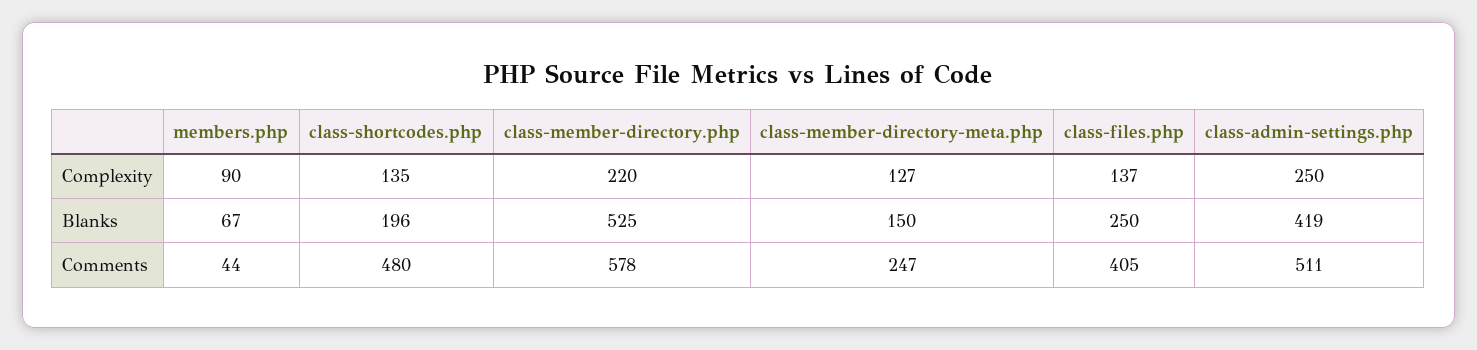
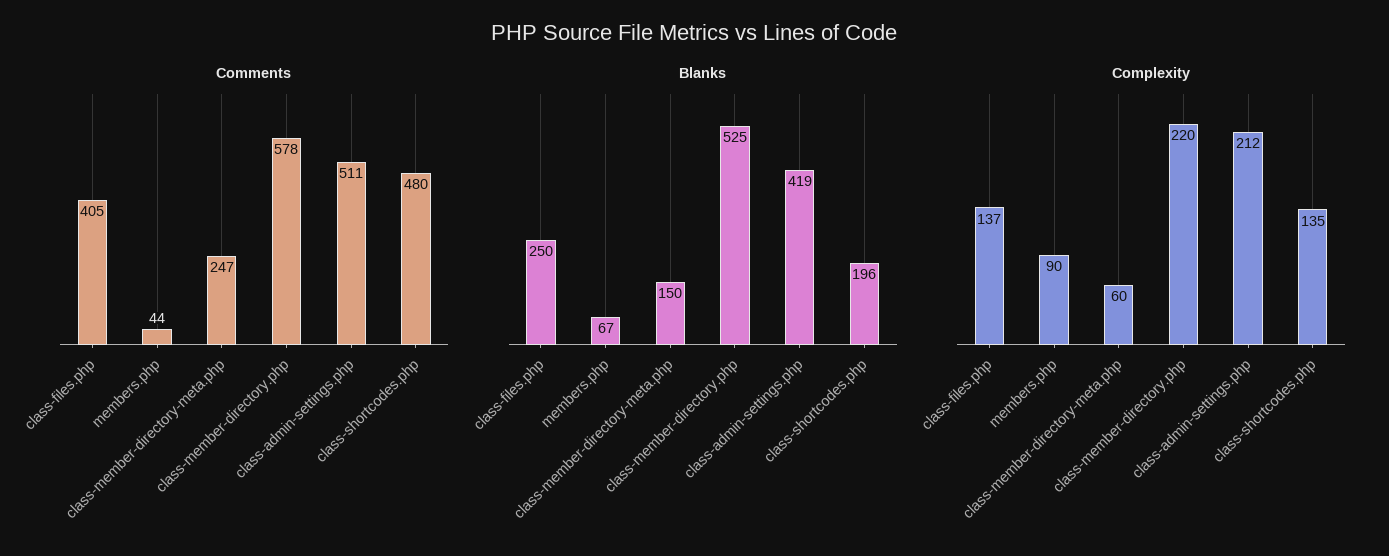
Complexity, class-member-directory-meta.php: 127 -> 60
Complexity, class-admin-settings.php: 250 -> 212

